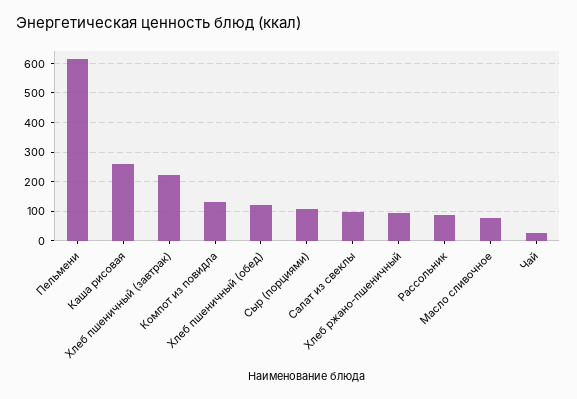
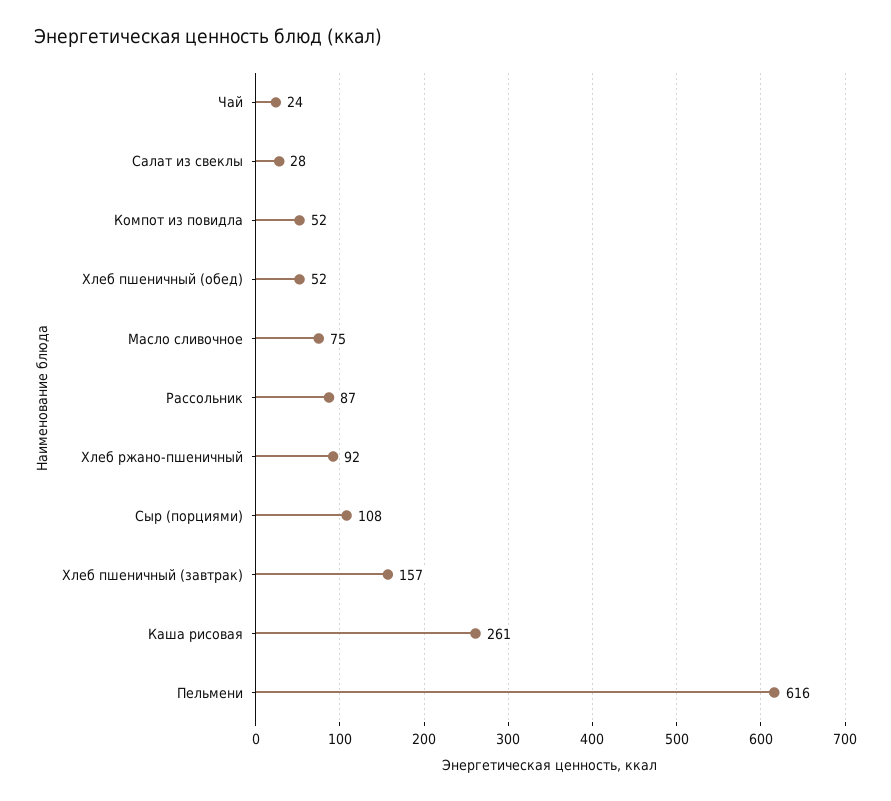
Хлеб пшеничный (завтрак): 225 -> 157
Компот из повидла: 125 -> 52
Хлеб пшеничный (обед): 125 -> 52
Салат из свеклы: 100 -> 28

